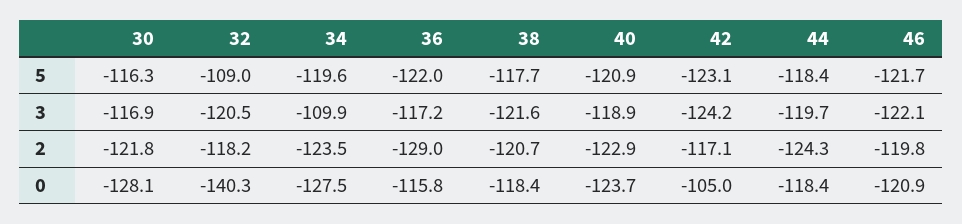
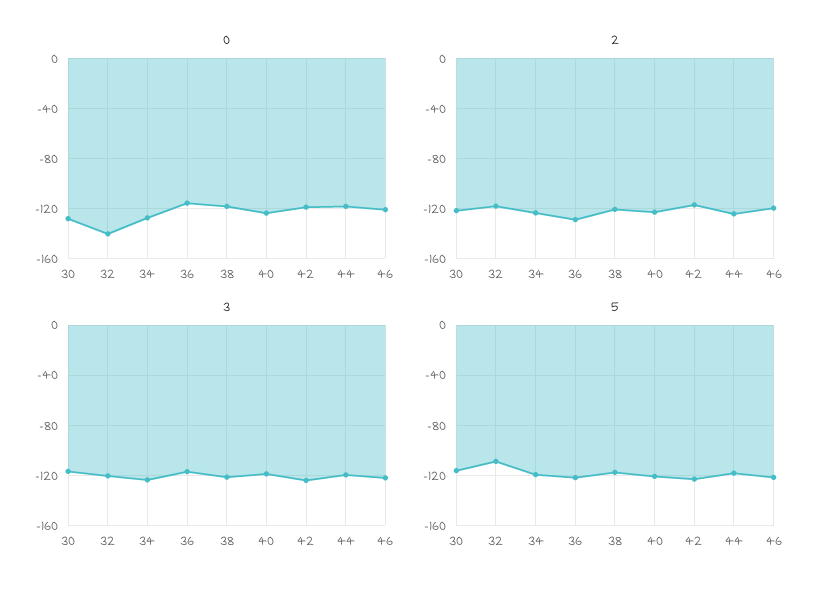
3, 34: -109.9 -> -125
0, 42: -105 -> -120

